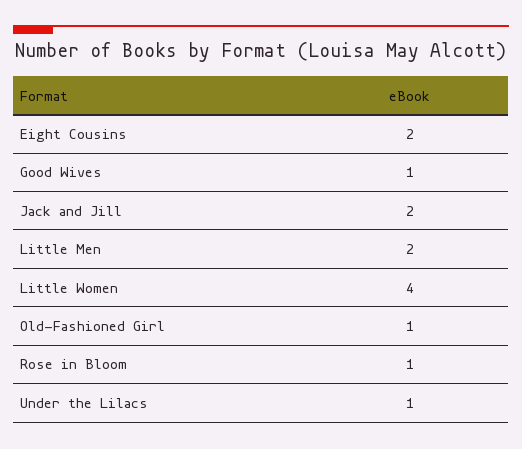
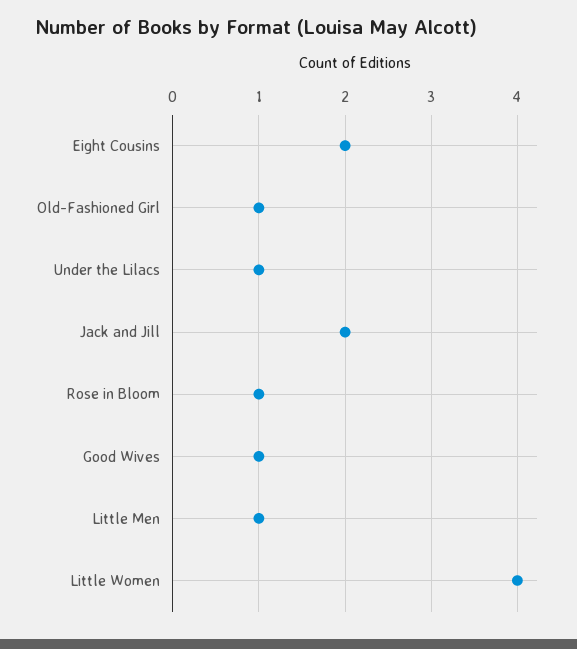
Little Men: 2 -> 1

